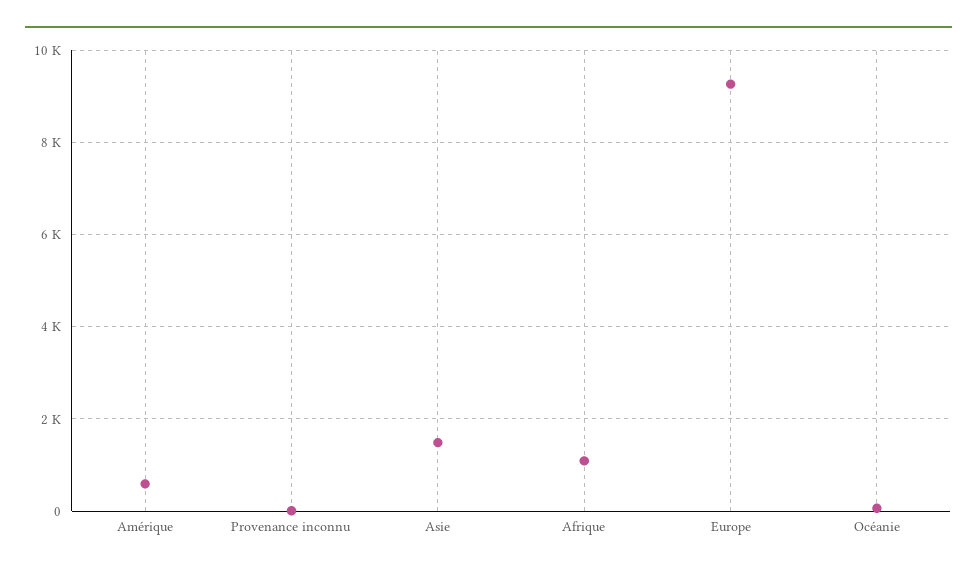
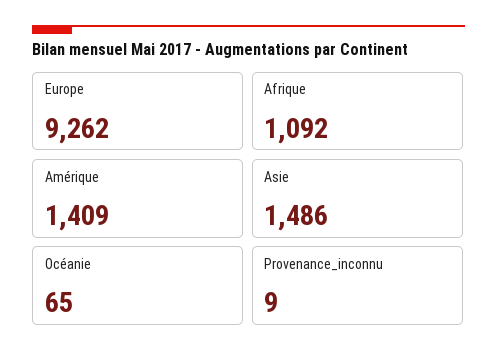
Amérique: 600 -> 1409

